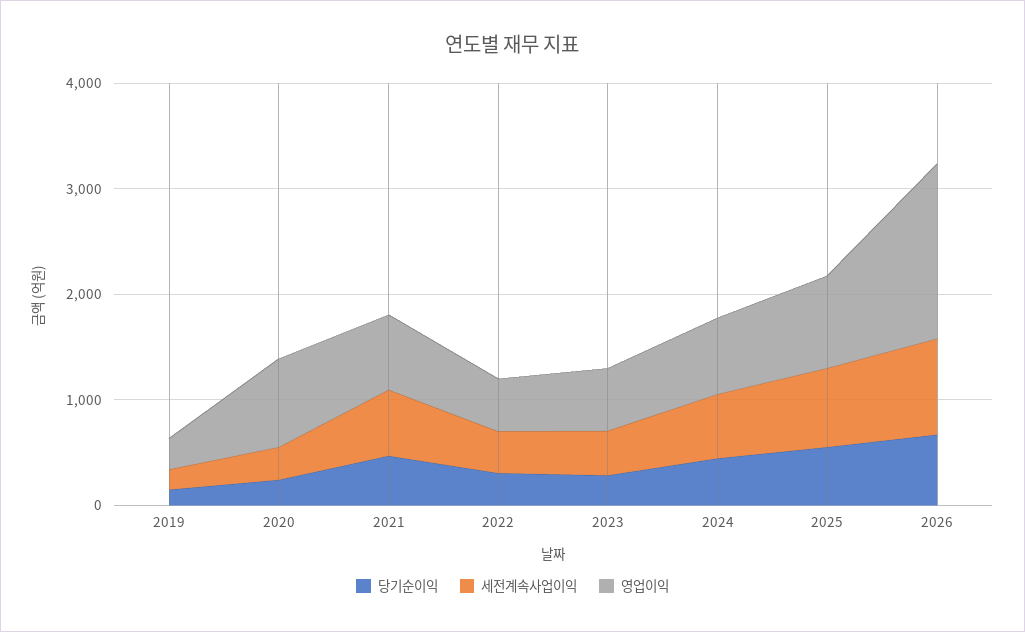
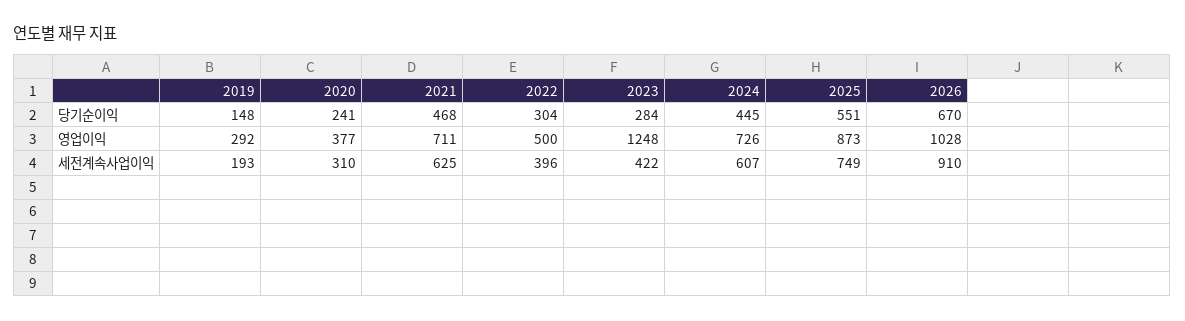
영업이익, 2020: 800 -> 377
영업이익, 2023: 600 -> 1248
영업이익, 2026: 1600 -> 1028

